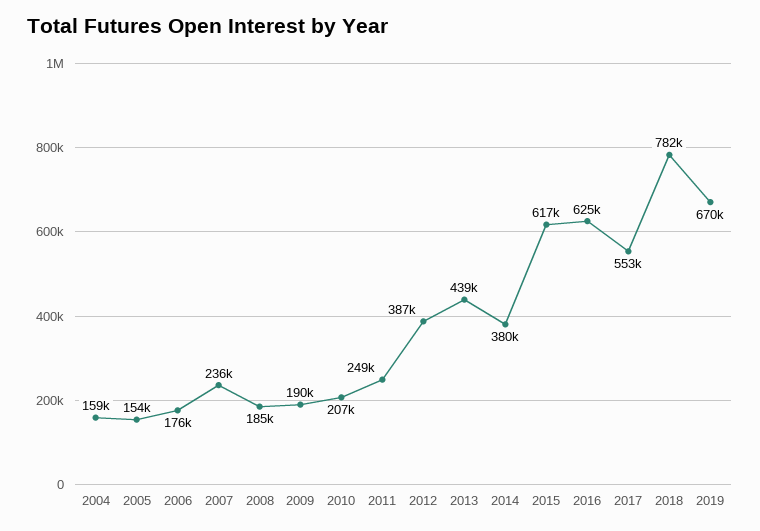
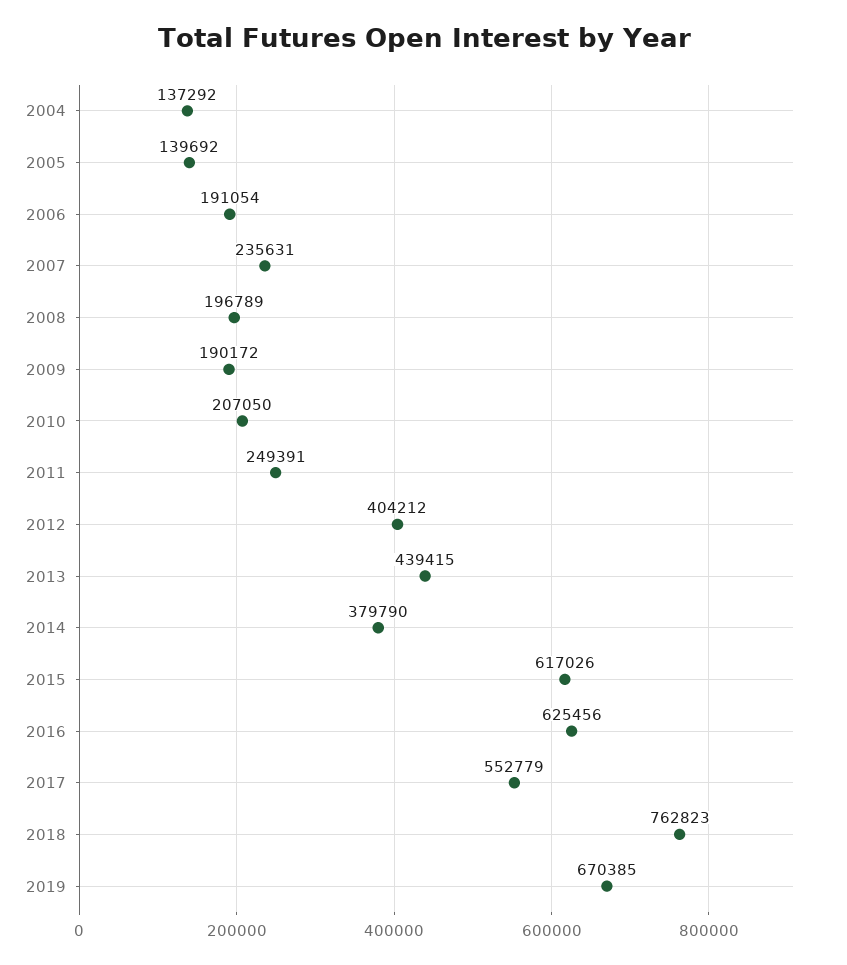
2004: 159000 -> 137292
2005: 154000 -> 139692
2006: 176000 -> 191054
2008: 185000 -> 196789
2012: 387000 -> 404212
2018: 782000 -> 762823

